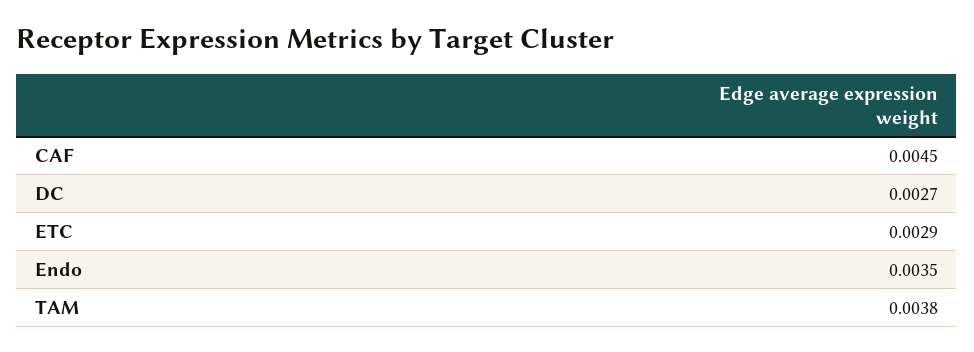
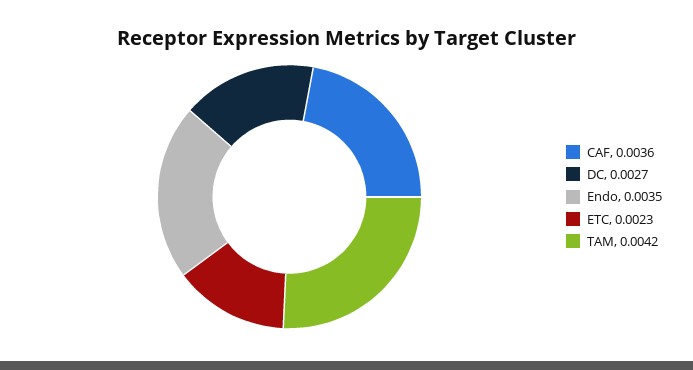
CAF: 0.0045 -> 0.0036
ETC: 0.0029 -> 0.0023
TAM: 0.0038 -> 0.0042

